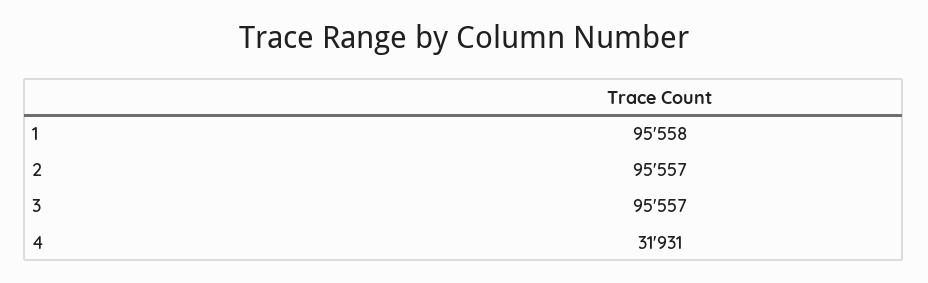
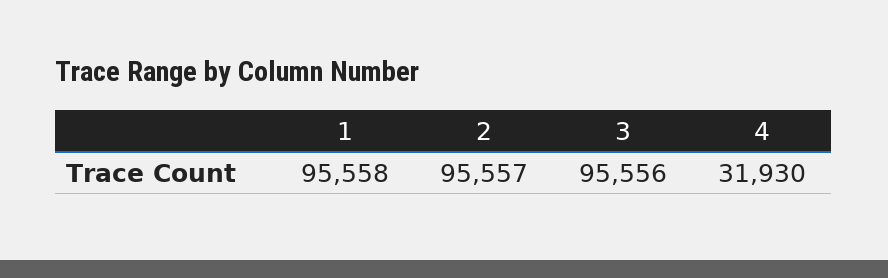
3: 95557 -> 95556
4: 31931 -> 31930

